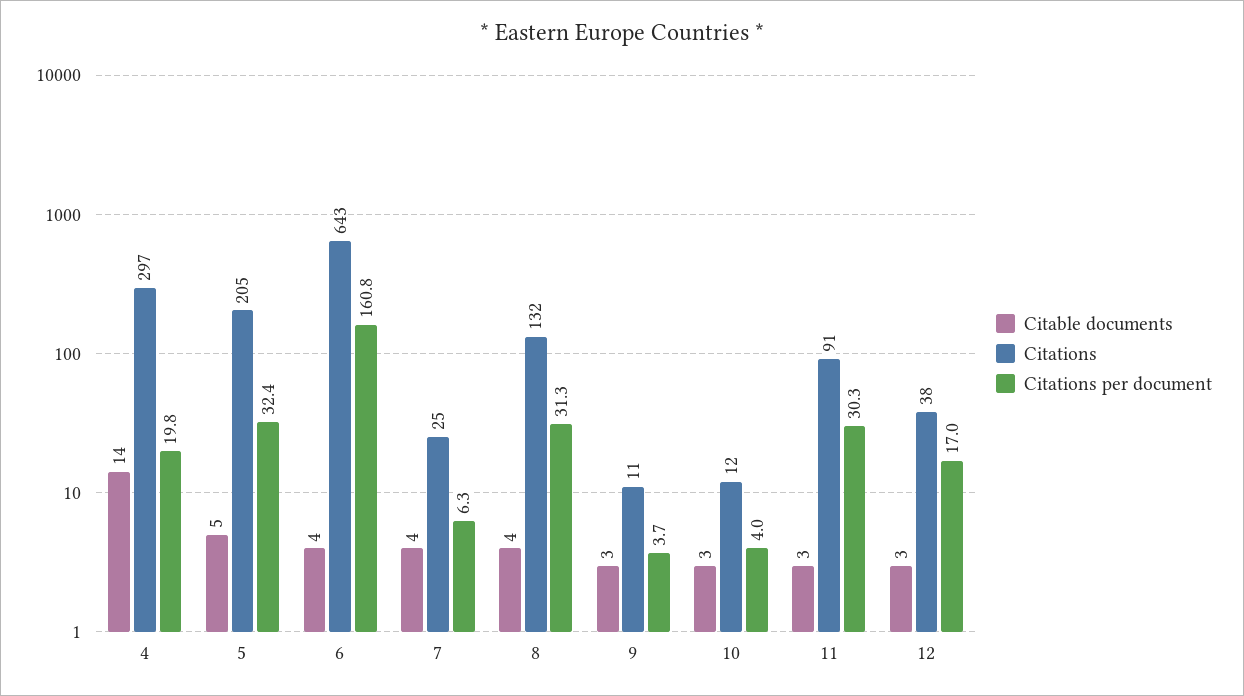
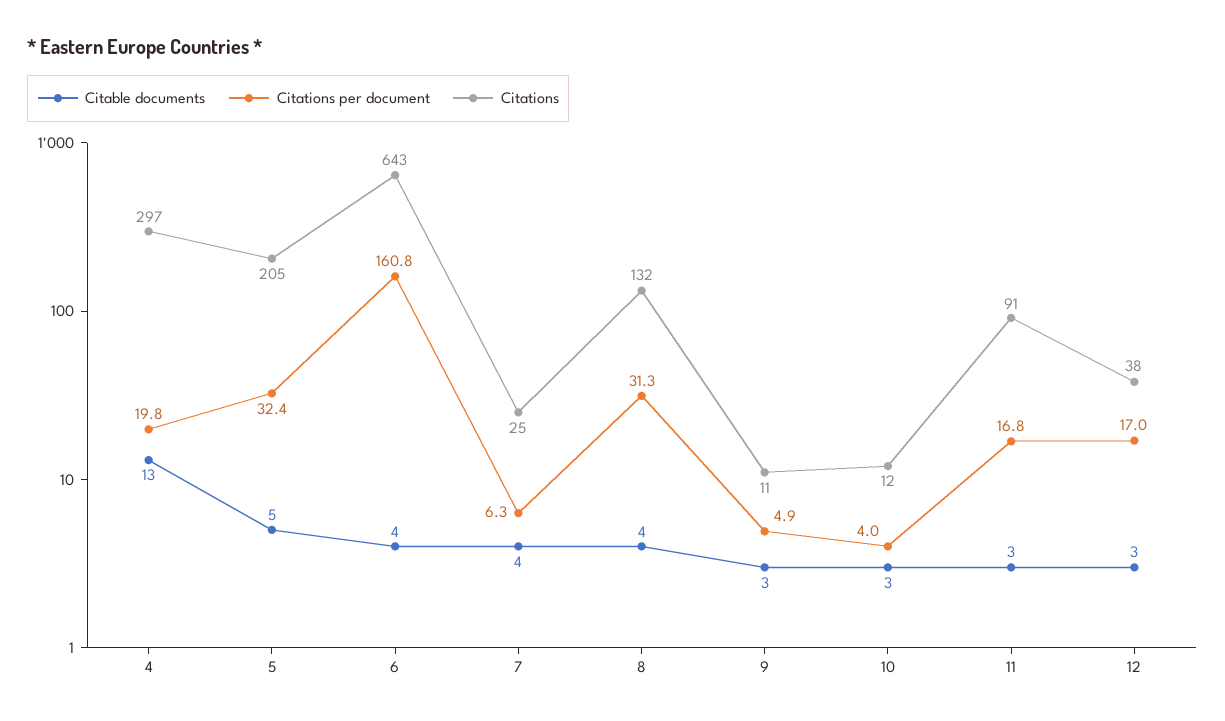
Citable documents, 4: 14 -> 13
Citations per document, 9: 3.7 -> 4.9
Citations per document, 11: 30.3 -> 16.8

